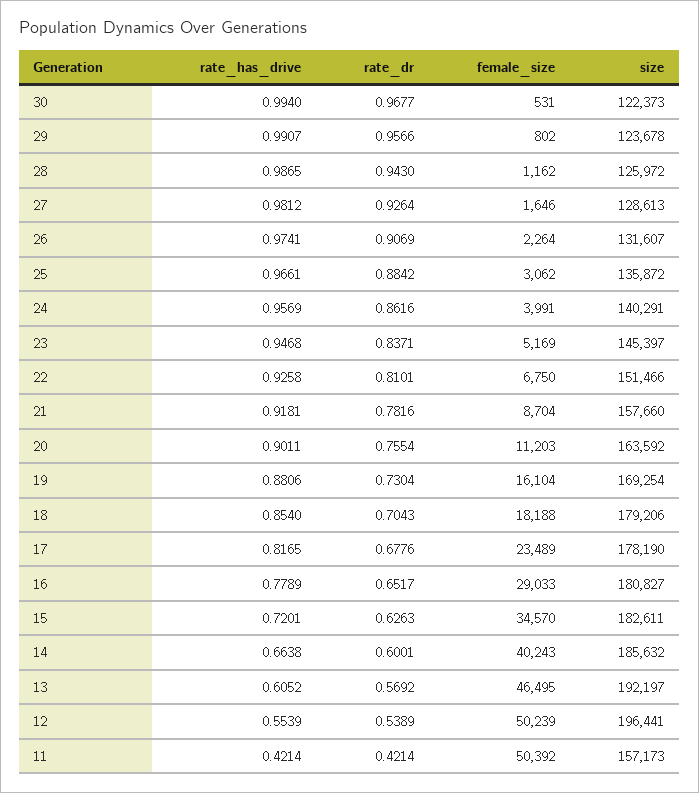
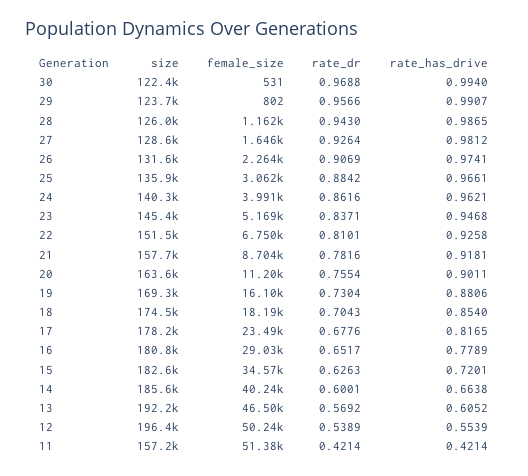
rate_dr, 30: 0.9677 -> 0.9688
rate_has_drive, 24: 0.9569 -> 0.9621
size, 18: 179206 -> 174500
female_size, 11: 50392 -> 51380

